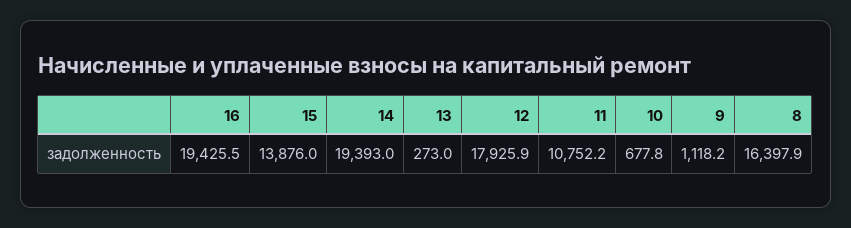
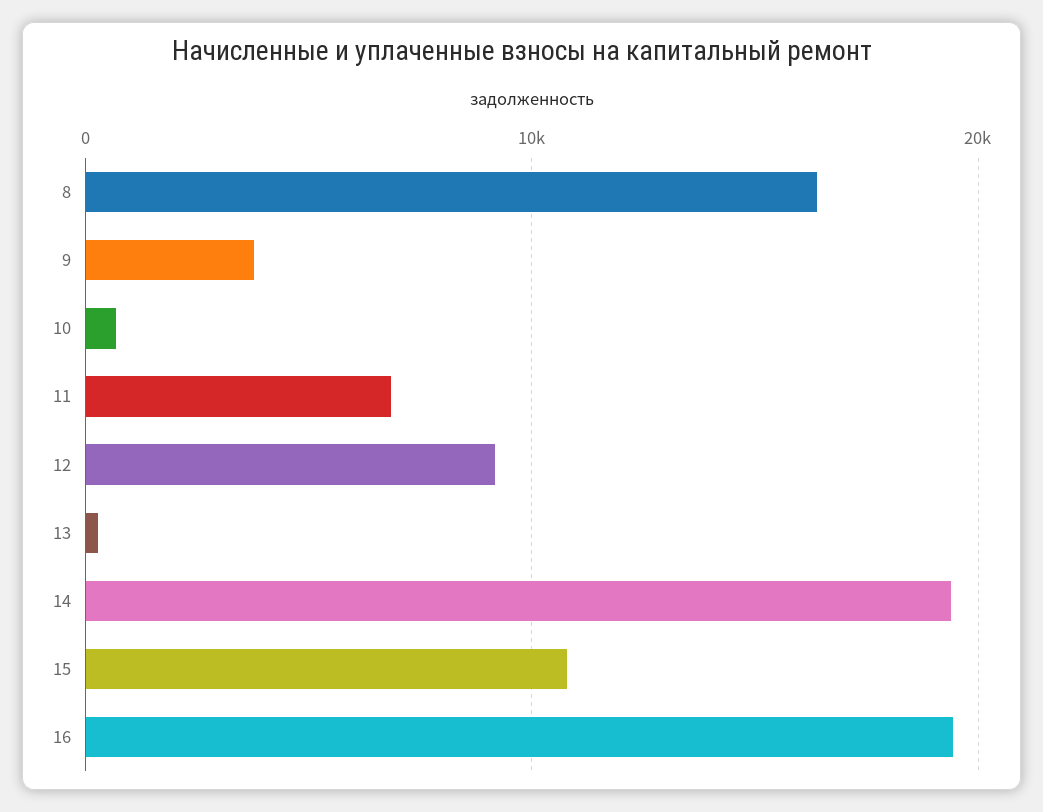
15: 13876 -> 11000
12: 17925.9 -> 9000
11: 10752.2 -> 7000
9: 1118.2 -> 4000

